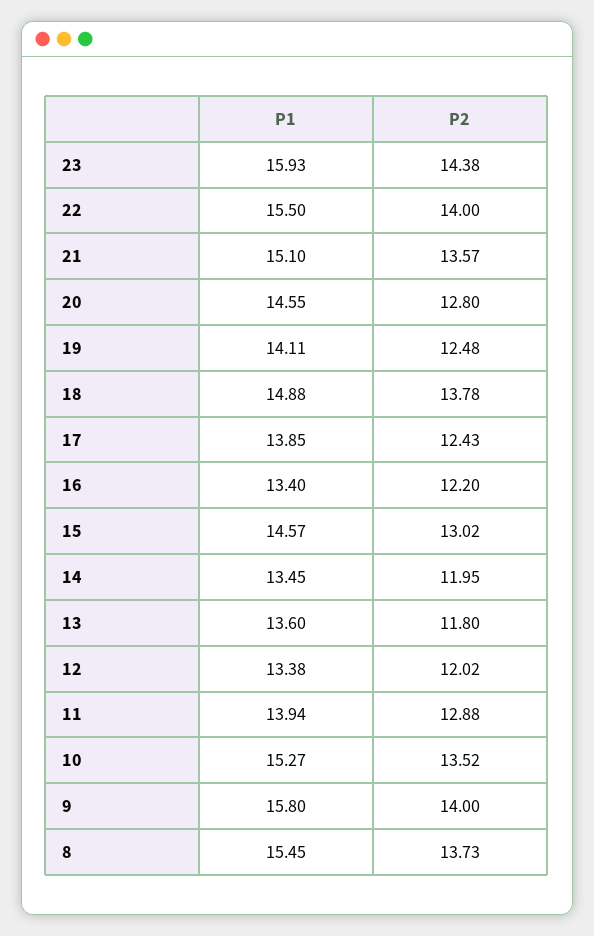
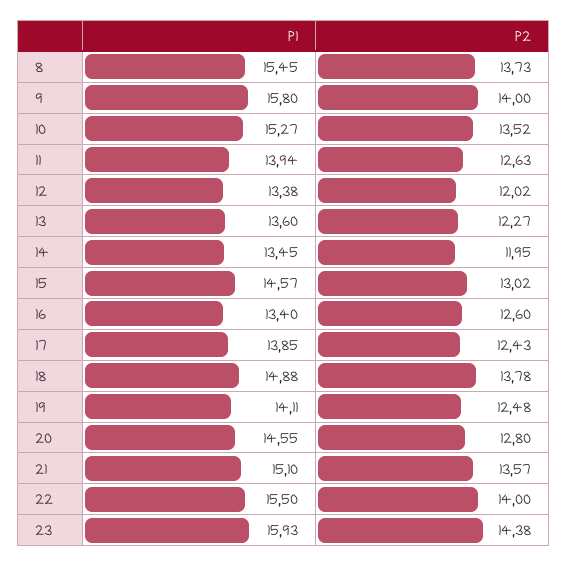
P2, 16: 12.2 -> 12.6
P2, 13: 11.8 -> 12.27
P2, 11: 12.88 -> 12.63

